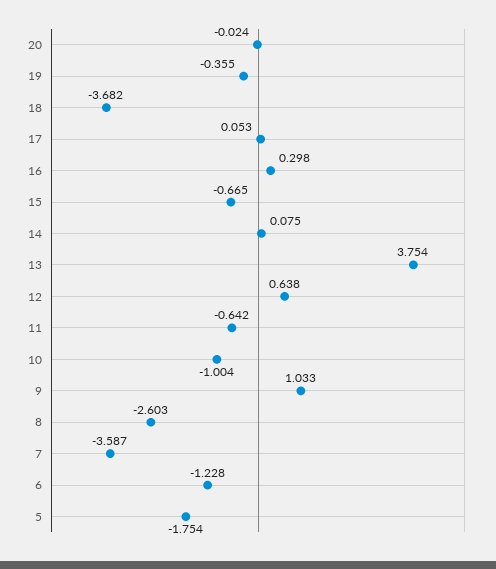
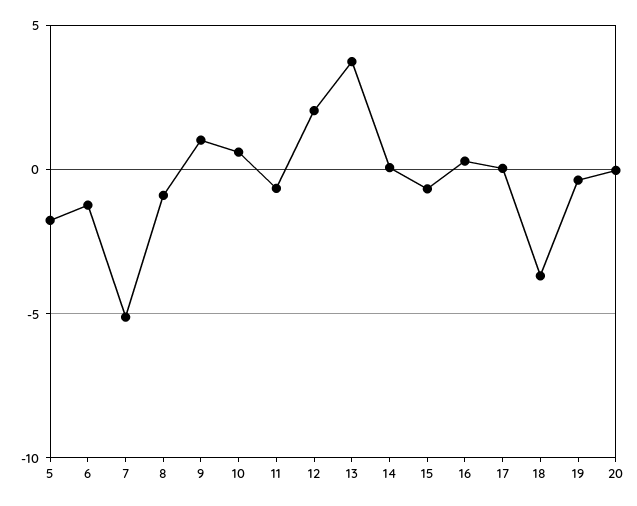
12: 0.638 -> 2
10: -1.004 -> 0.5
8: -2.603 -> -1
7: -3.587 -> -5

